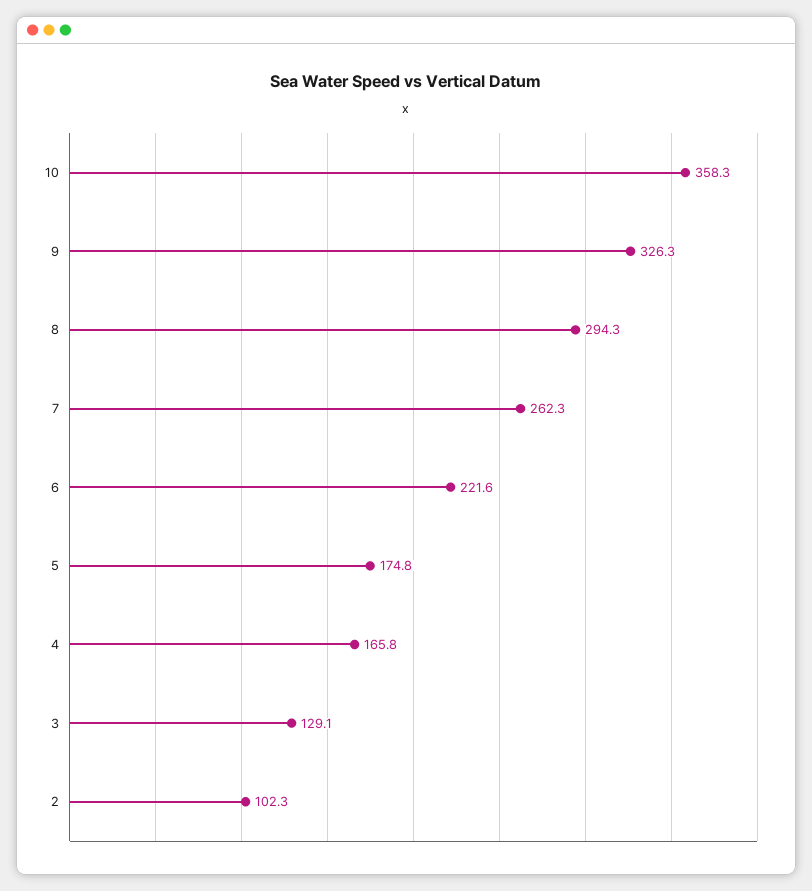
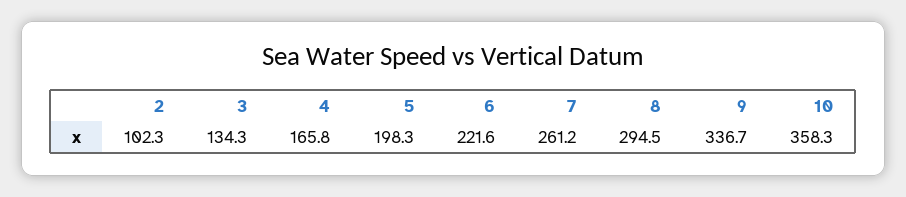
9: 326.3 -> 336.7
8: 294.3 -> 294.5
7: 262.3 -> 261.2
5: 174.8 -> 198.3
3: 129.1 -> 134.3

